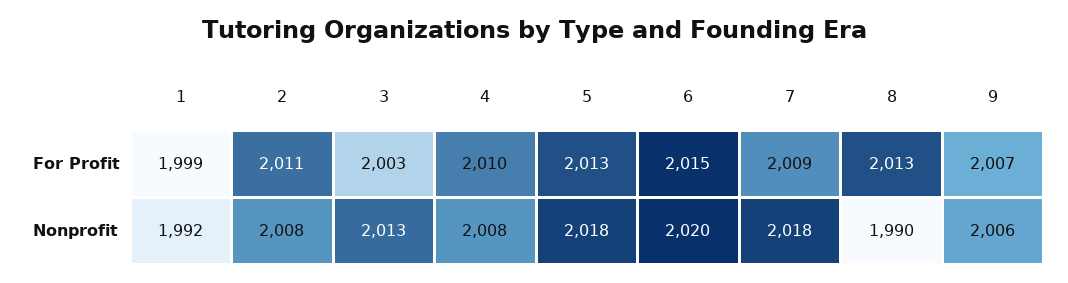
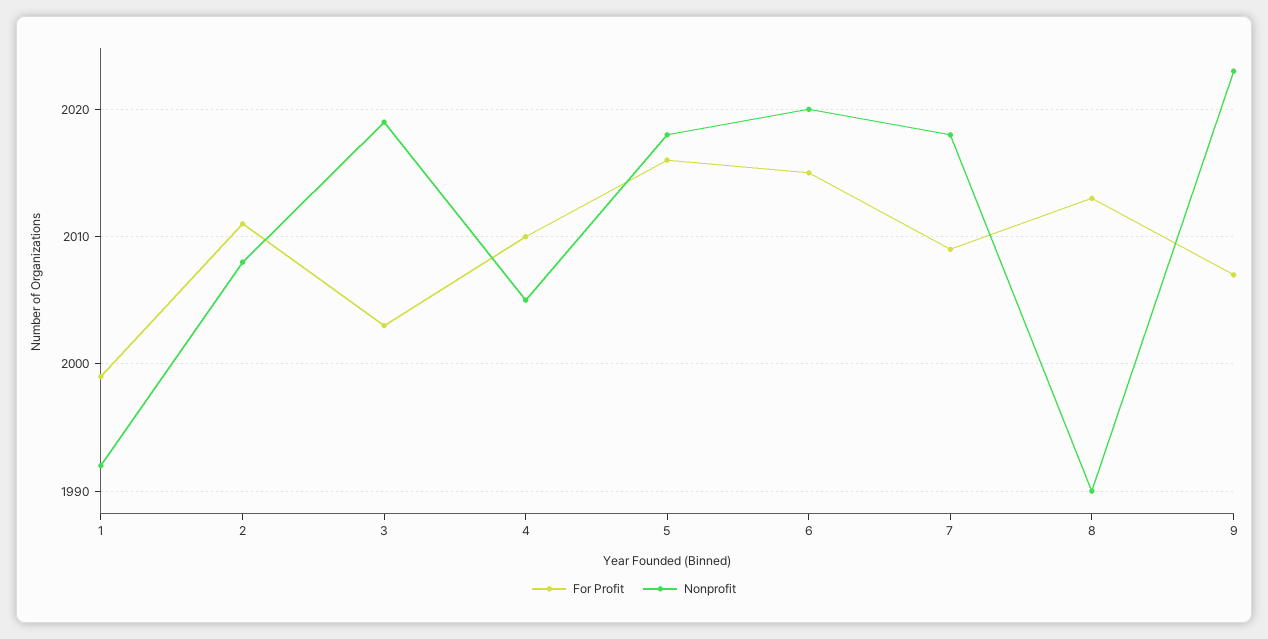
For Profit, 5: 2013 -> 2016
Nonprofit, 3: 2013 -> 2019
Nonprofit, 4: 2008 -> 2005
Nonprofit, 9: 2006 -> 2023

